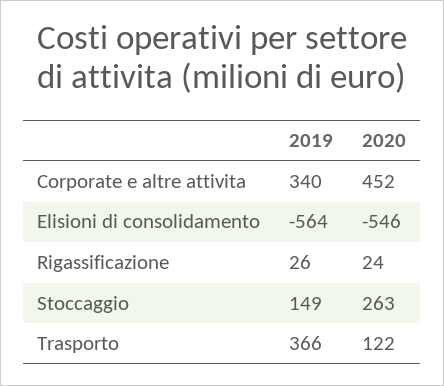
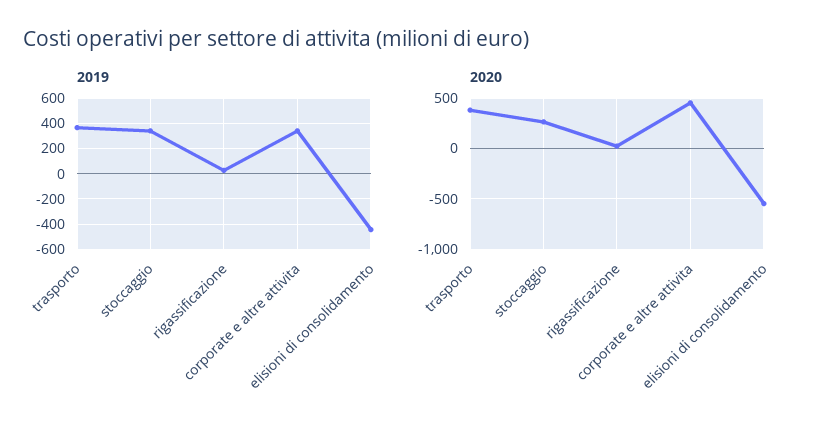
2019, Elisioni di consolidamento: -564 -> -450
2019, Stoccaggio: 149 -> 350
2020, Trasporto: 122 -> 400

